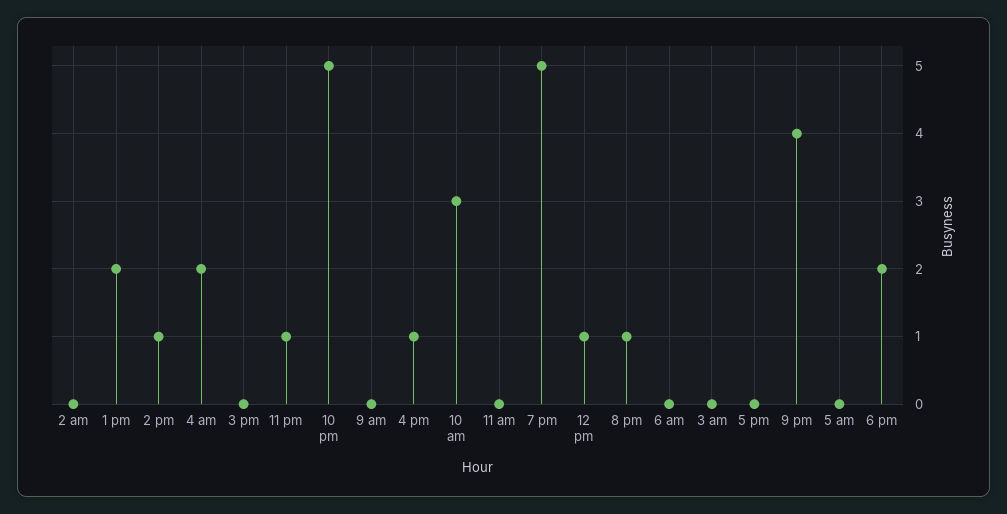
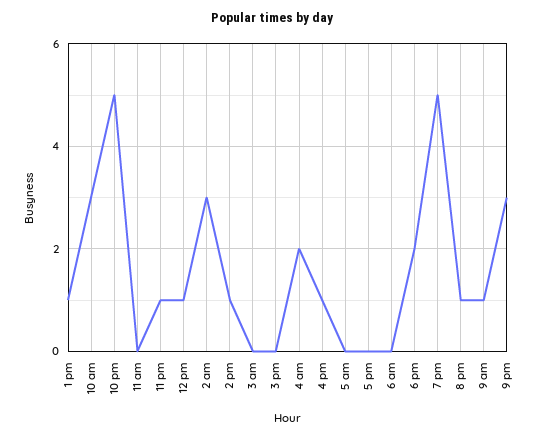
2 am: 0 -> 3
1 pm: 2 -> 1
9 am: 0 -> 1
9 pm: 4 -> 3

